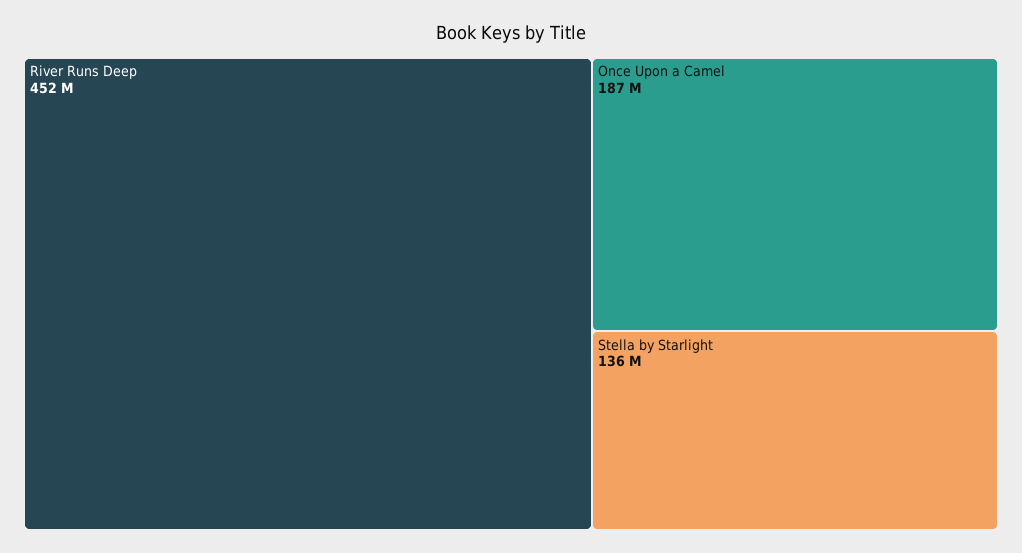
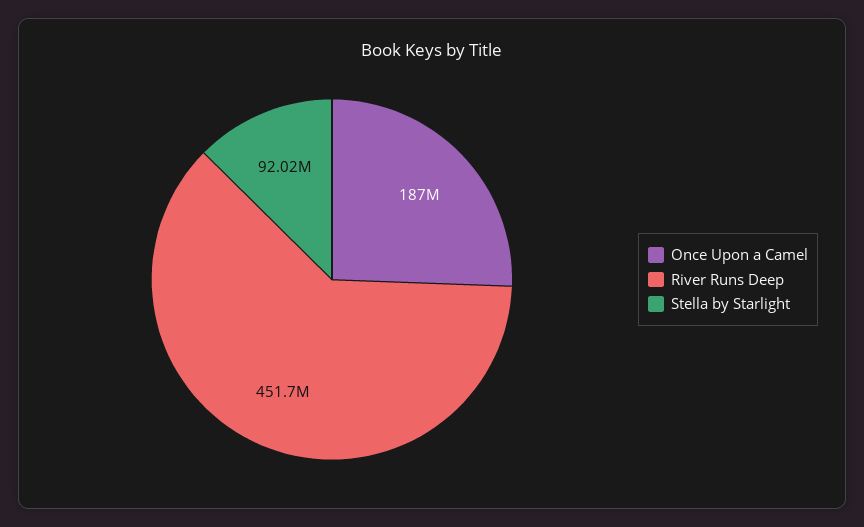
Stella by Starlight: 136000000 -> 92020000

